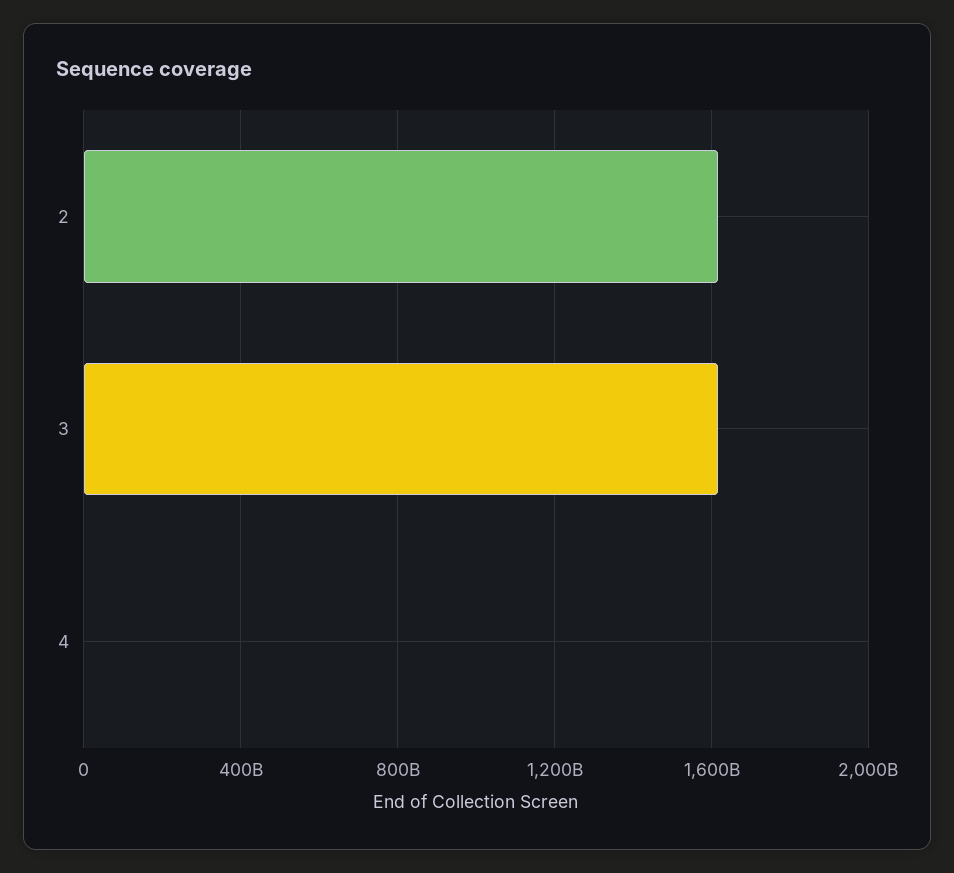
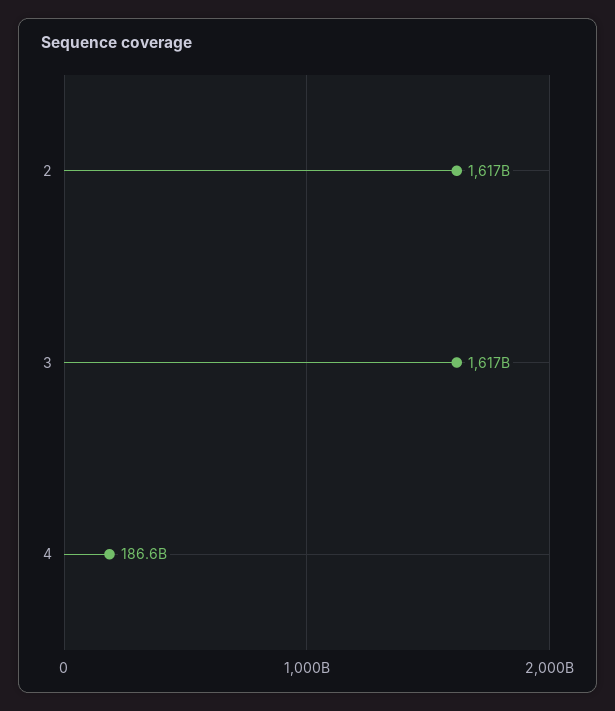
4: 0 -> 186600000000

